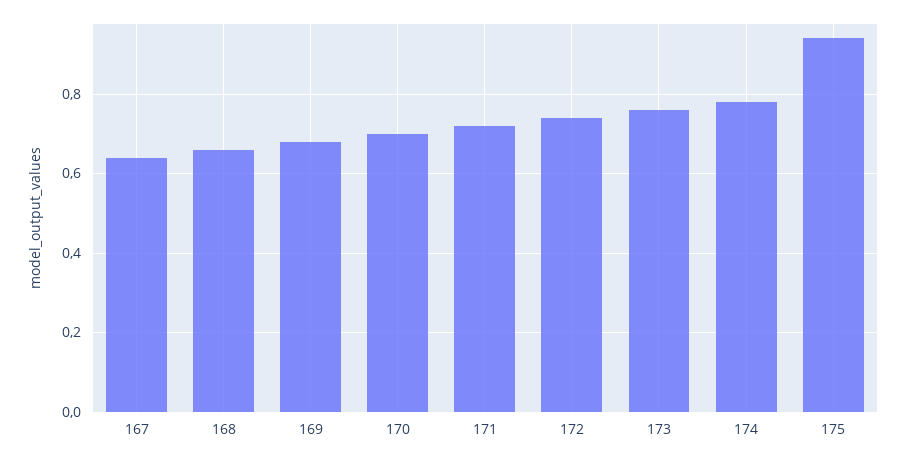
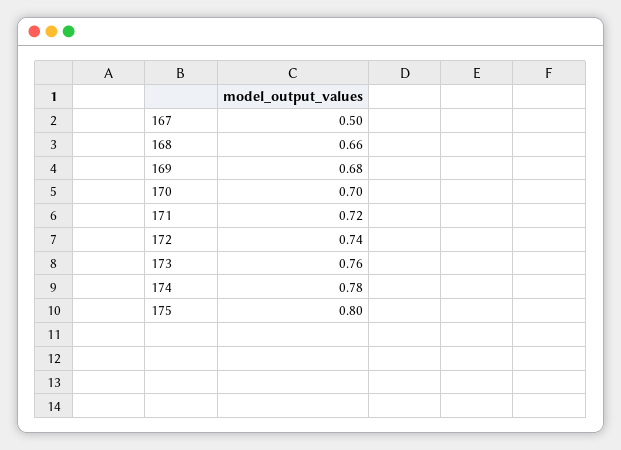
167: 0.65 -> 0.5
175: 0.95 -> 0.8

